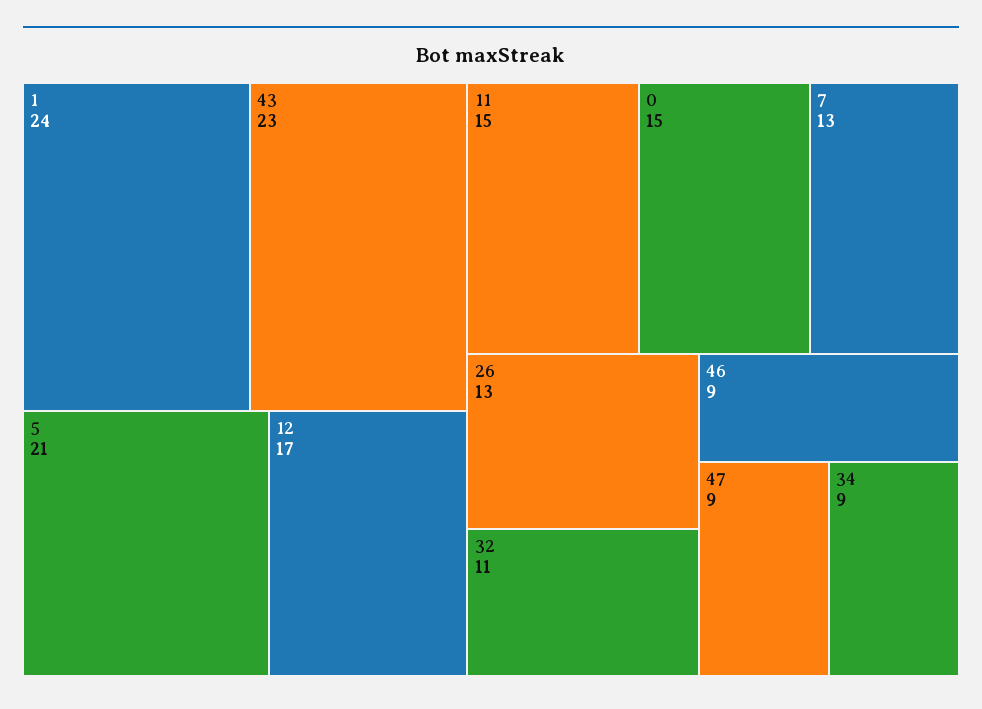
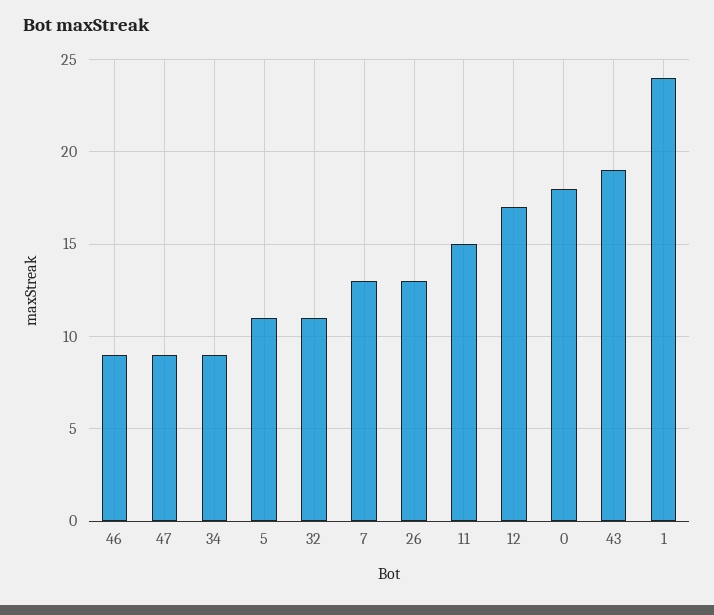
43: 23 -> 19
5: 21 -> 11
0: 15 -> 18

